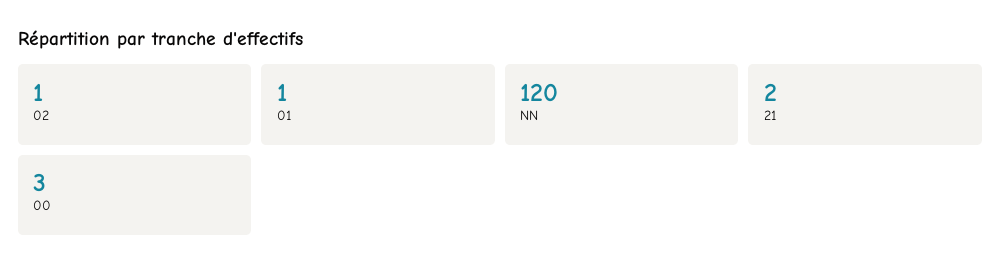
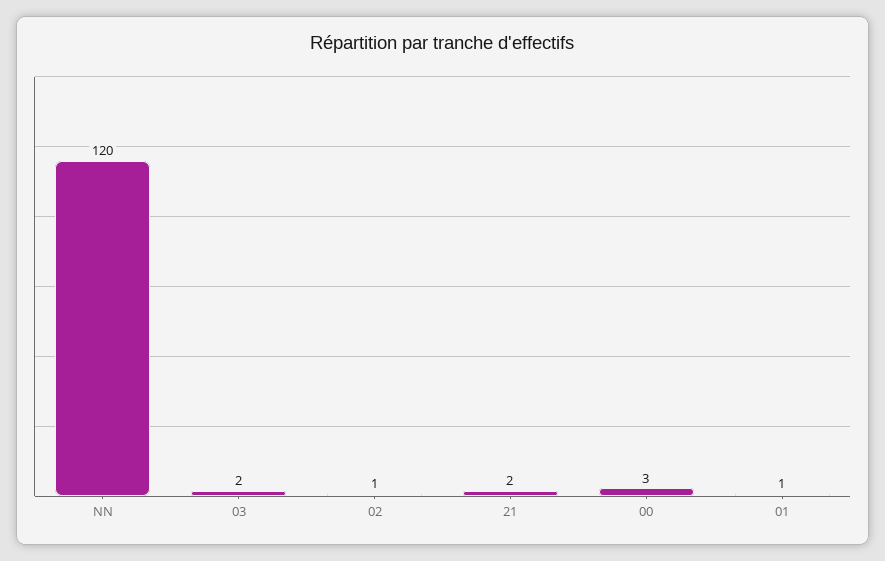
03: none -> 2

